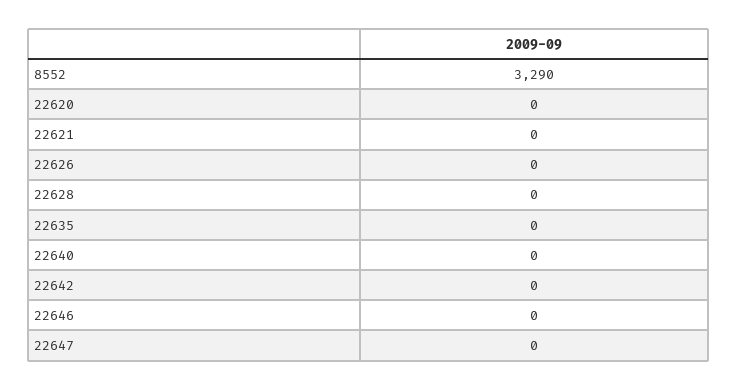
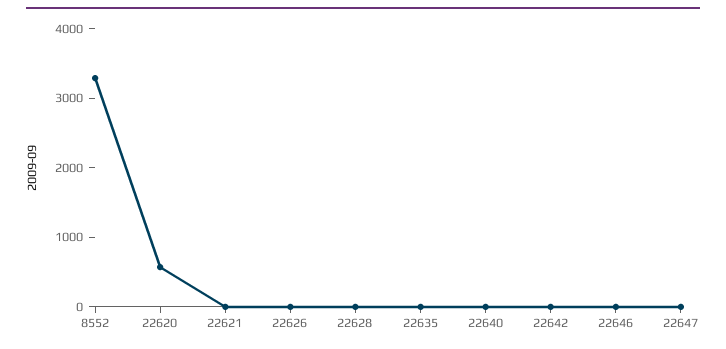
22620: 0 -> 600

